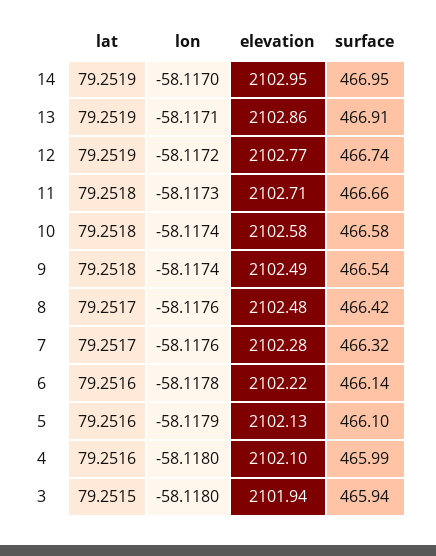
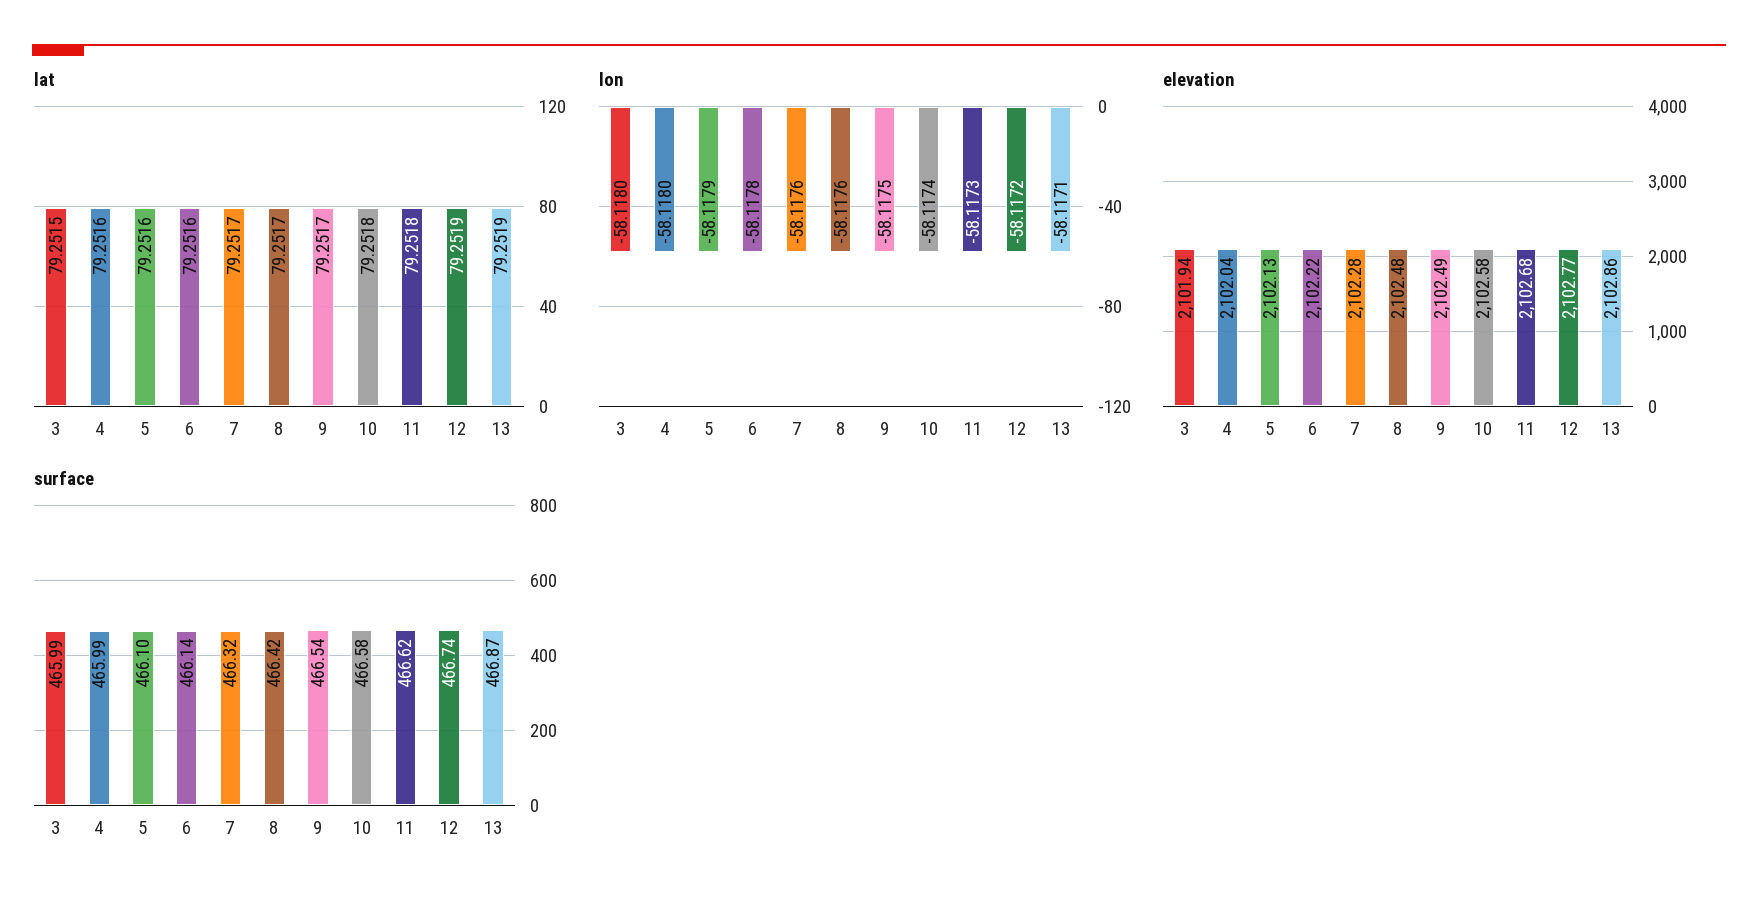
lat, 14: 79.2519 -> none
lon, 14: -58.117 -> none
elevation, 14: 2102.95 -> none
surface, 14: 466.95 -> none
surface, 13: 466.91 -> 466.87
elevation, 11: 2102.71 -> 2102.68
surface, 11: 466.66 -> 466.62
lat, 9: 79.2518 -> 79.2517
lon, 9: -58.1174 -> -58.1175
elevation, 4: 2102.1 -> 2102.04
surface, 3: 465.94 -> 465.99

